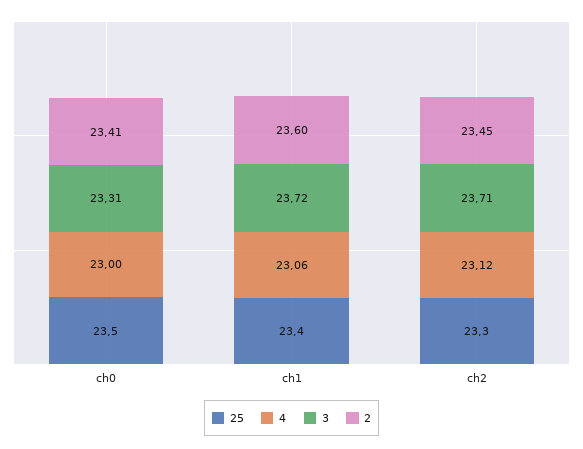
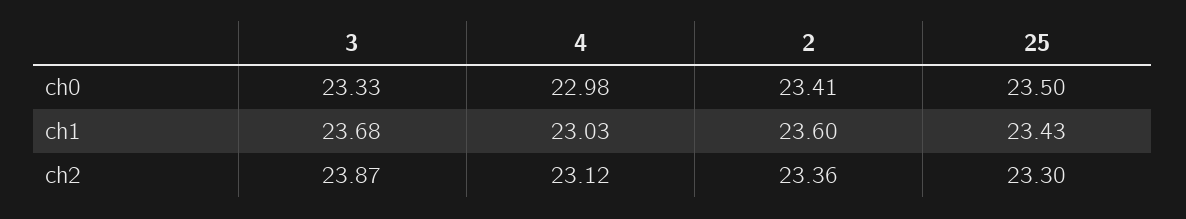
4, ch0: 23 -> 22.98
3, ch0: 23.31 -> 23.33
25, ch1: 23.4 -> 23.43
4, ch1: 23.06 -> 23.03
3, ch1: 23.72 -> 23.68
3, ch2: 23.71 -> 23.87
2, ch2: 23.45 -> 23.36

